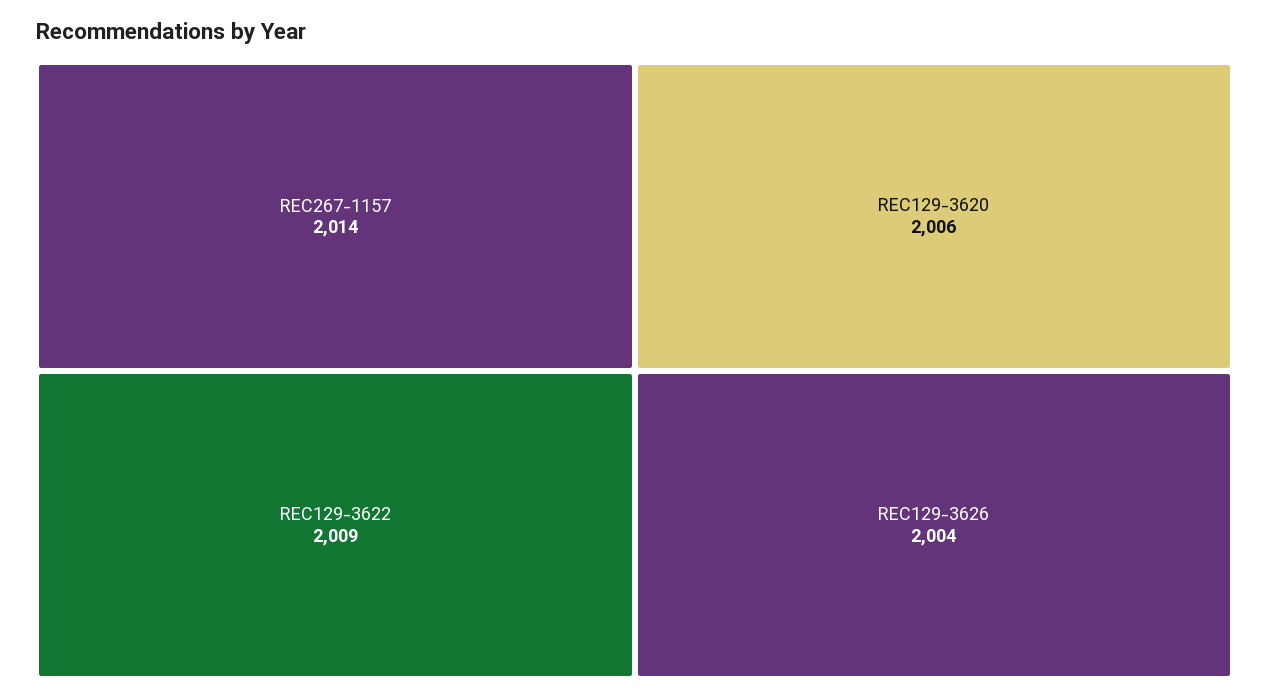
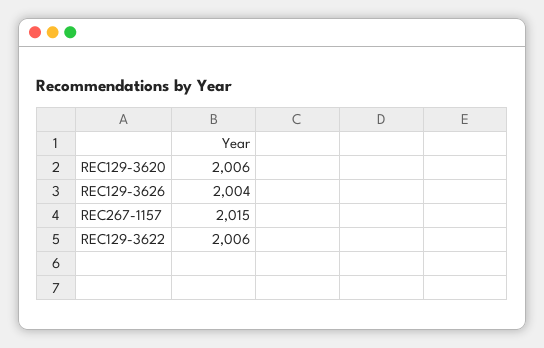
REC267-1157: 2014 -> 2015
REC129-3622: 2009 -> 2006

